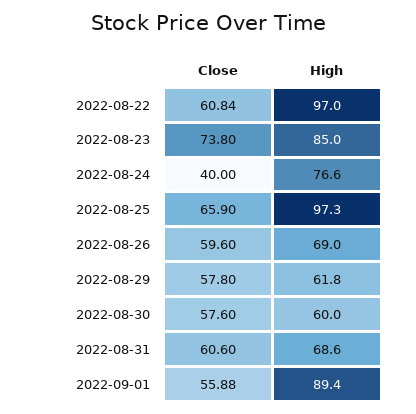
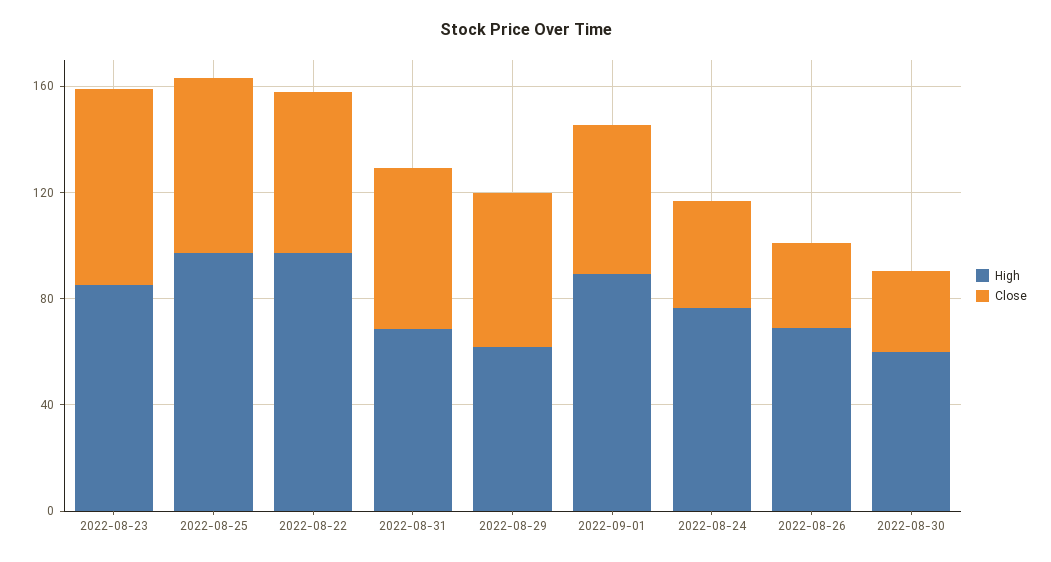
Close, 2022-08-26: 59.6 -> 30
Close, 2022-08-30: 57.6 -> 30

